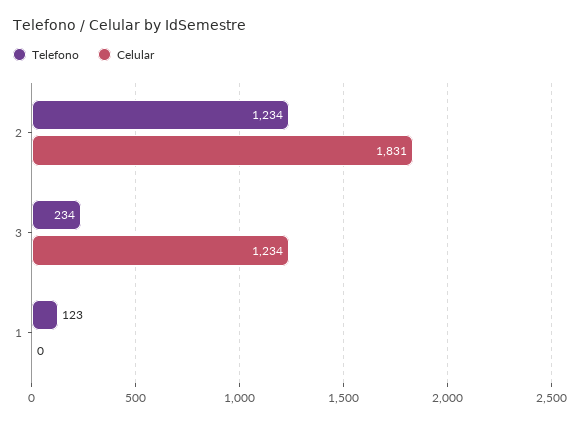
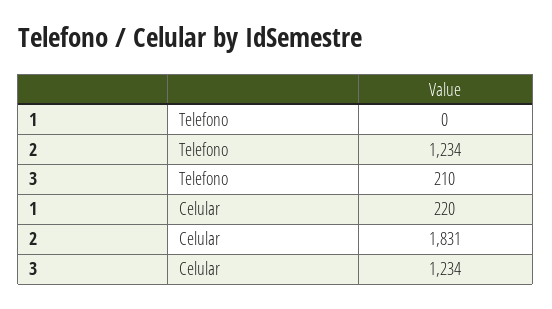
Telefono, 3: 234 -> 210
Telefono, 1: 123 -> 0
Celular, 1: 0 -> 220

